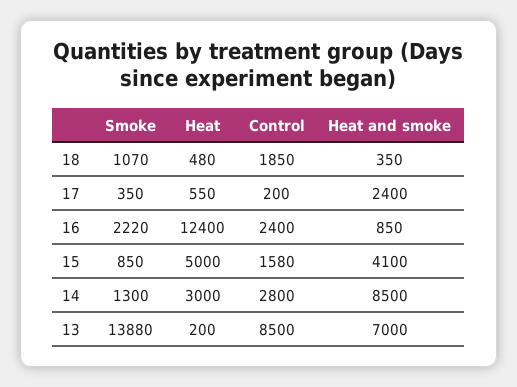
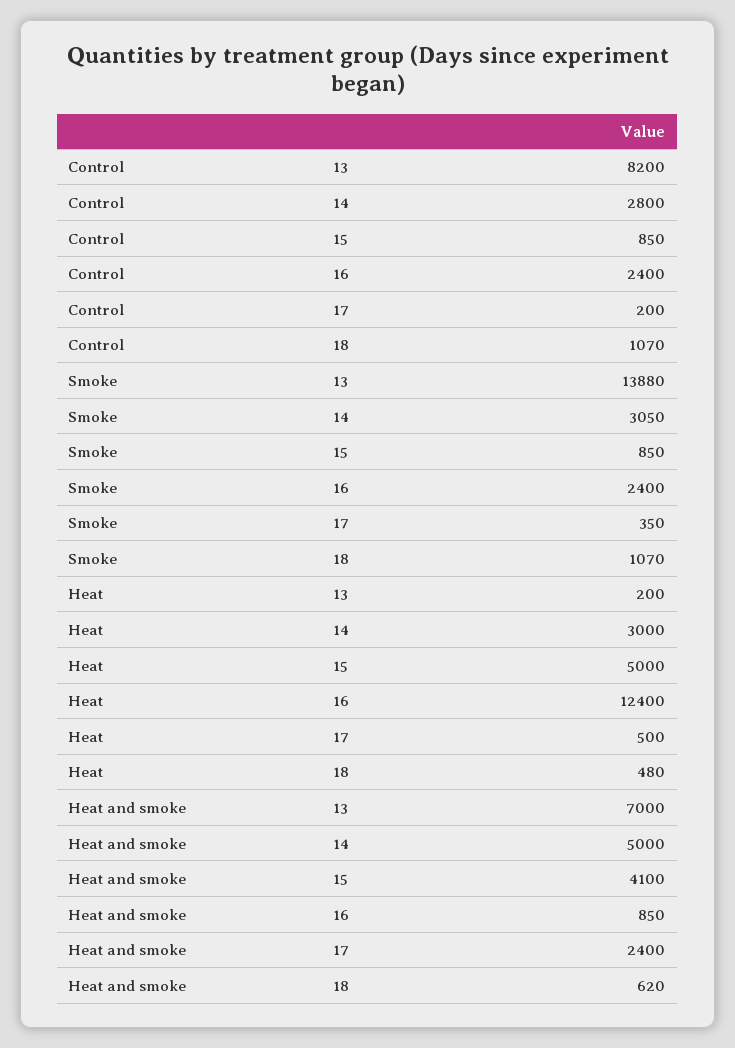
Control, 18: 1850 -> 1070
Heat and smoke, 18: 350 -> 620
Heat, 17: 550 -> 500
Smoke, 16: 2220 -> 2400
Control, 15: 1580 -> 850
Smoke, 14: 1300 -> 3050
Heat and smoke, 14: 8500 -> 5000
Control, 13: 8500 -> 8200

